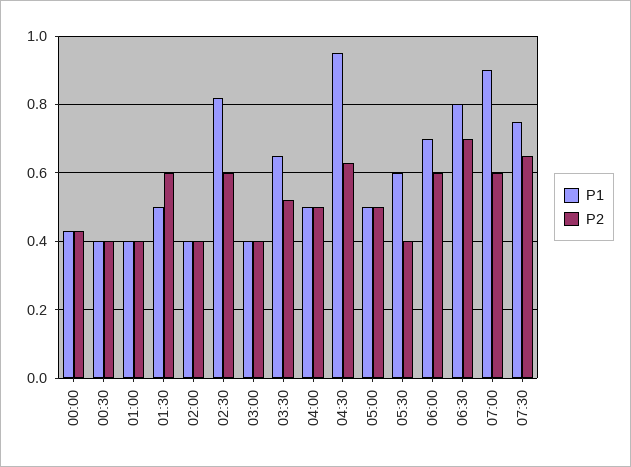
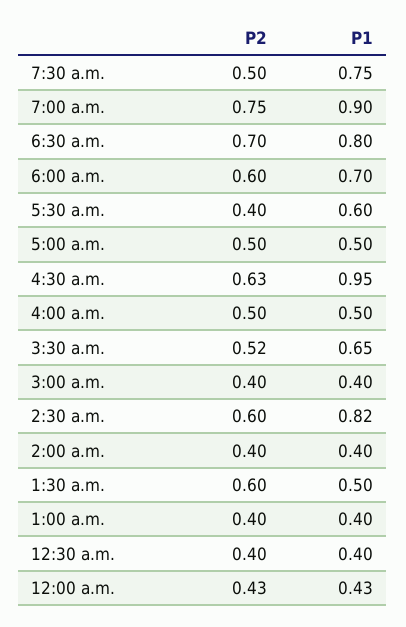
P2, 07:00: 0.6 -> 0.75
P2, 07:30: 0.65 -> 0.5

